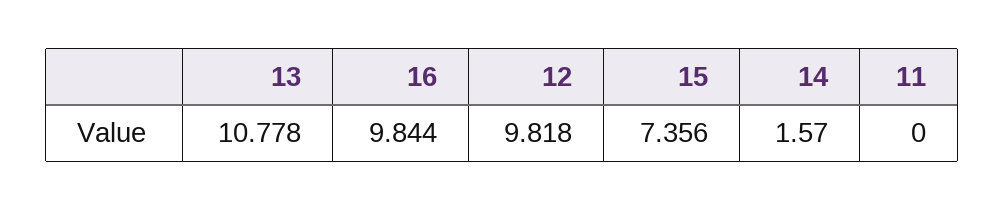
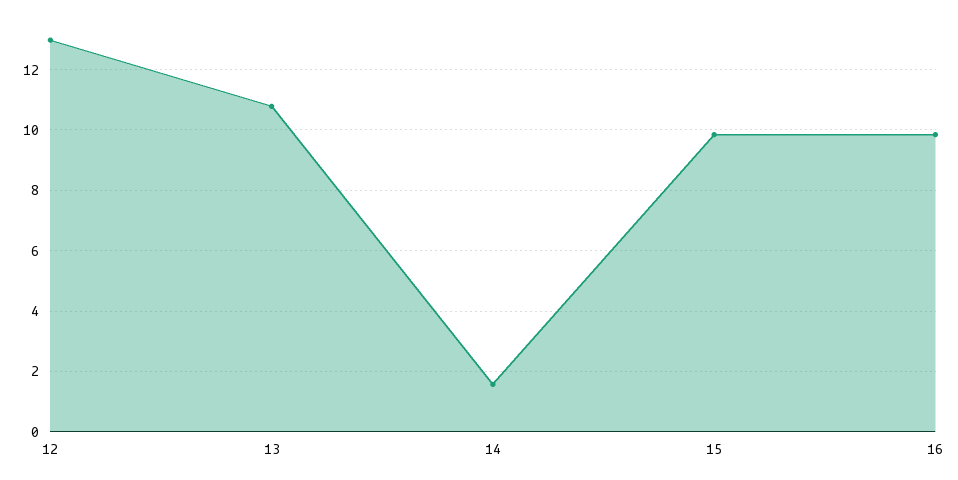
12: 9.818 -> 13
15: 7.356 -> 9.8
11: 0 -> none

